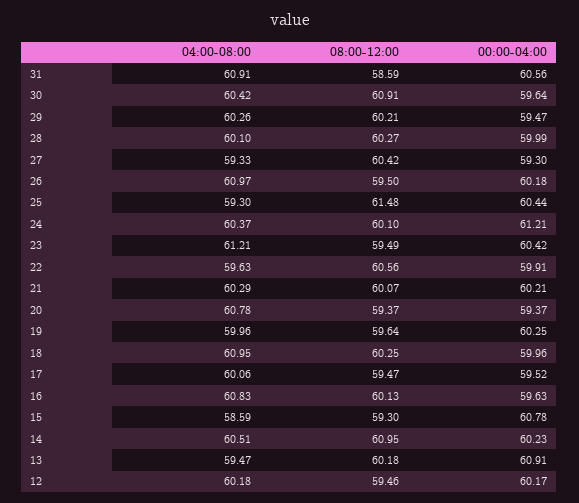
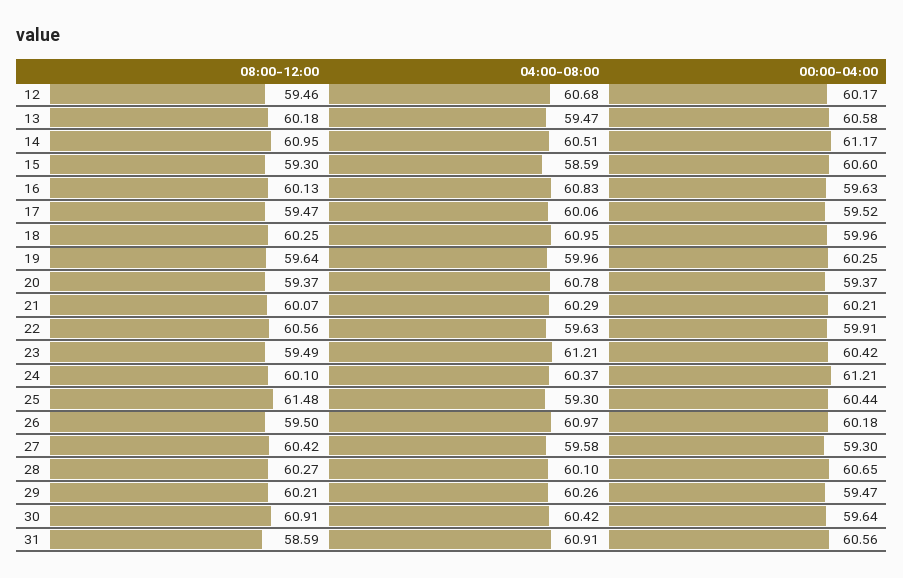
00:00-04:00, 28: 59.99 -> 60.65
04:00-08:00, 27: 59.33 -> 59.58
00:00-04:00, 15: 60.78 -> 60.6
00:00-04:00, 14: 60.23 -> 61.17
00:00-04:00, 13: 60.91 -> 60.58
04:00-08:00, 12: 60.18 -> 60.68

